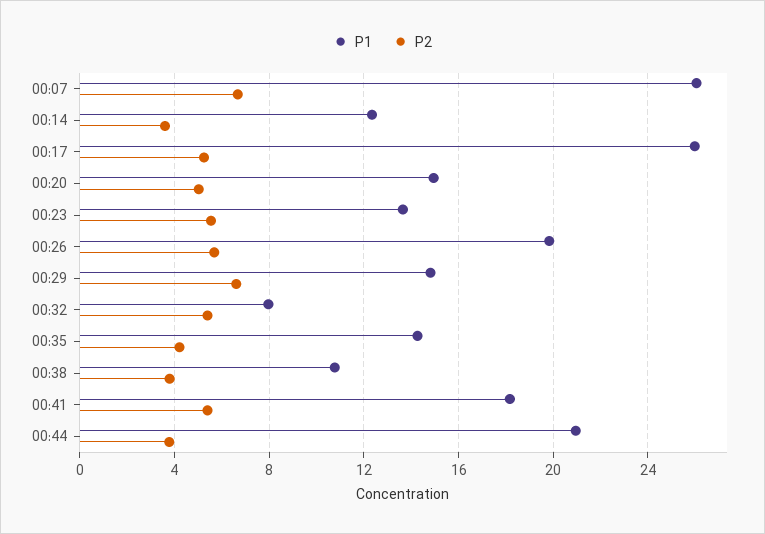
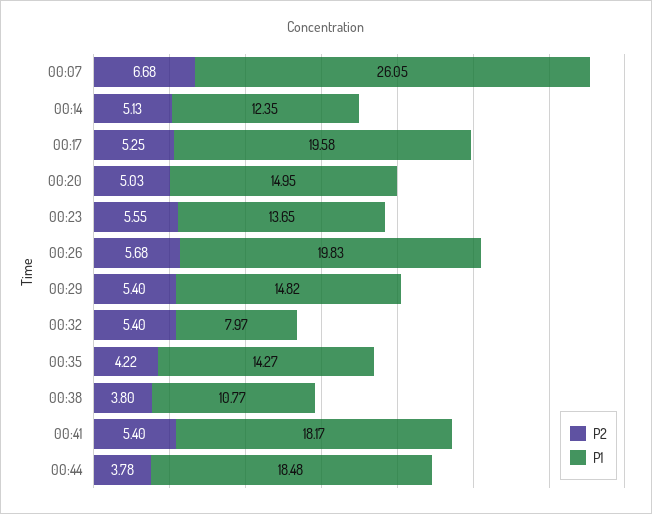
P2, 00:14: 3.5 -> 5.13
P1, 00:17: 26 -> 19.58
P2, 00:29: 6.5 -> 5.4
P1, 00:44: 21 -> 18.48

